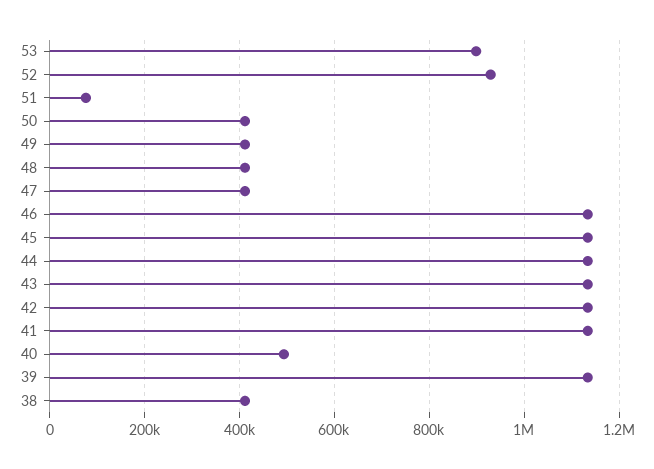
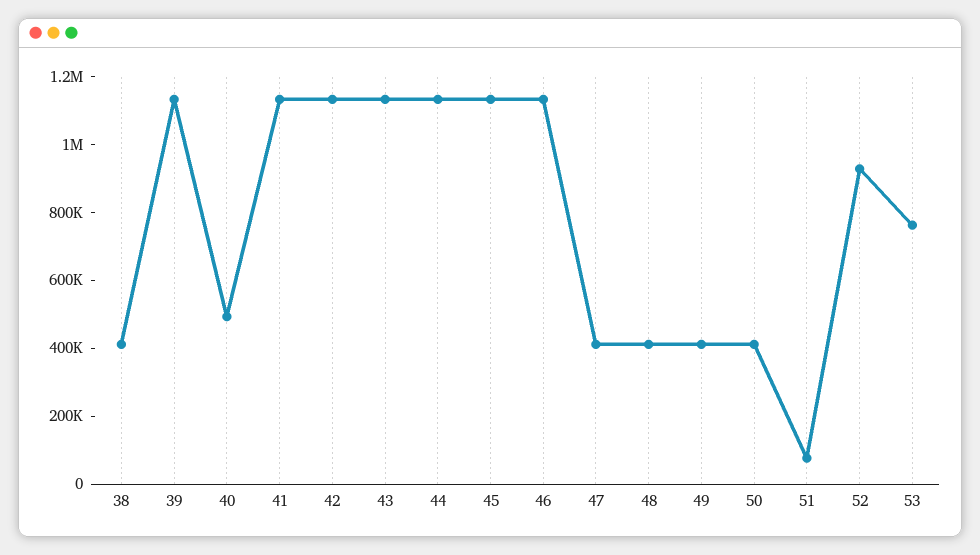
53: 900000 -> 750000

